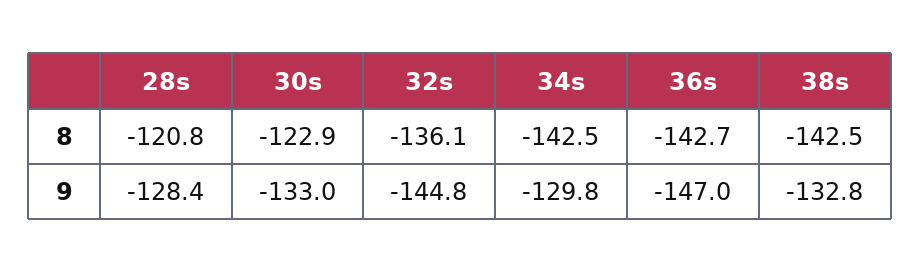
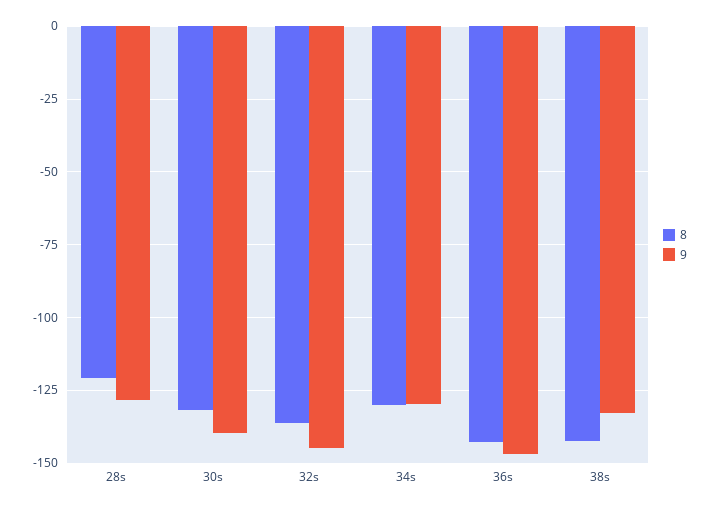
8, 30s: -122.9 -> -132.5
8, 34s: -142.5 -> -130
9, 30s: -133 -> -140

